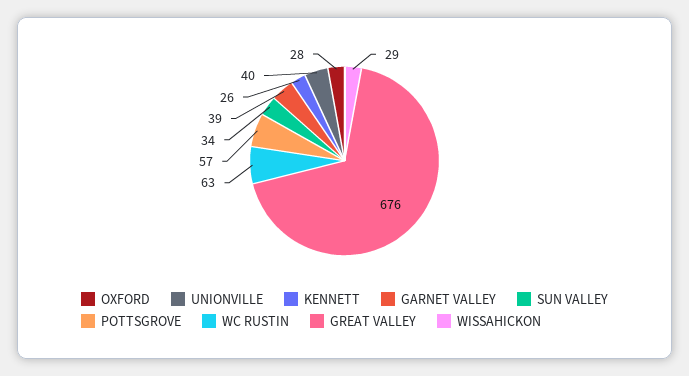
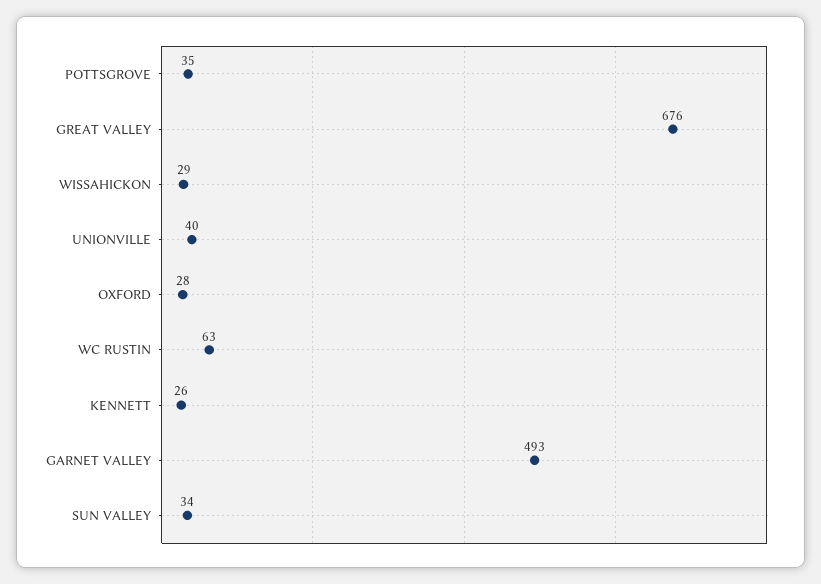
GARNET VALLEY: 39 -> 493
POTTSGROVE: 57 -> 35

